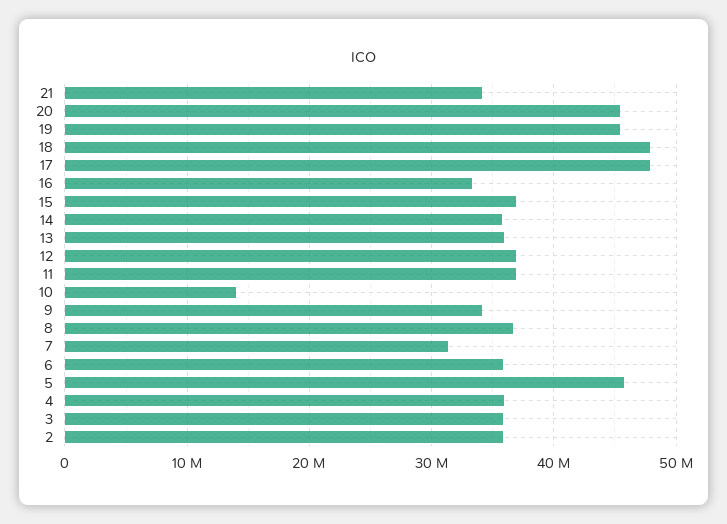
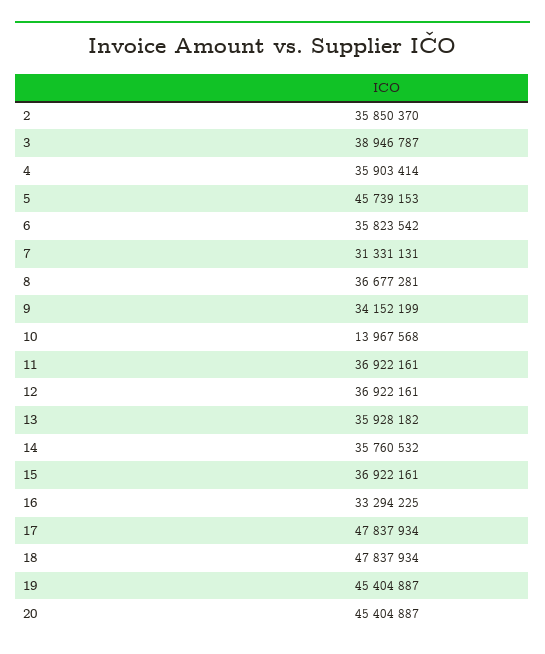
21: 34000000 -> none
3: 36000000 -> 38946787

